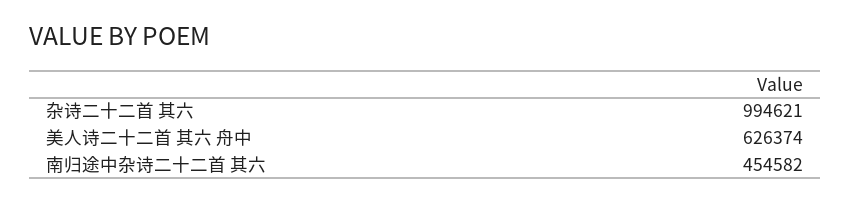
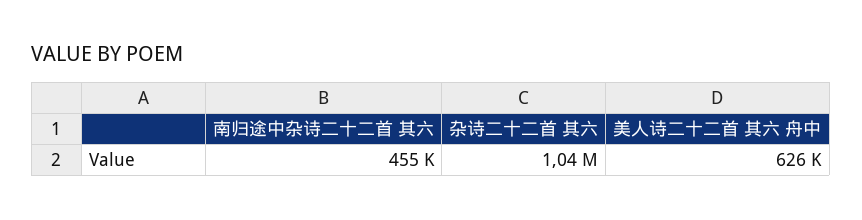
杂诗二十二首 其六: 994621 -> 1040000

